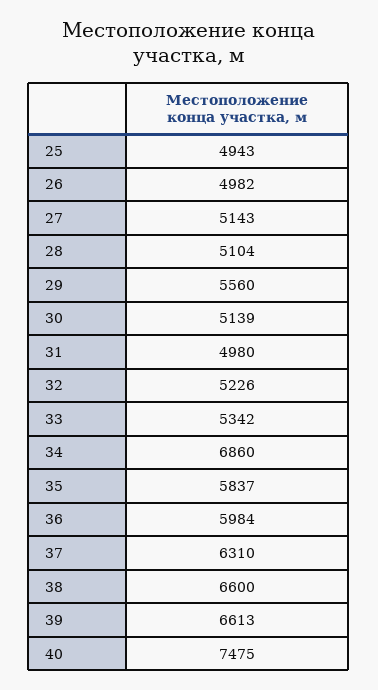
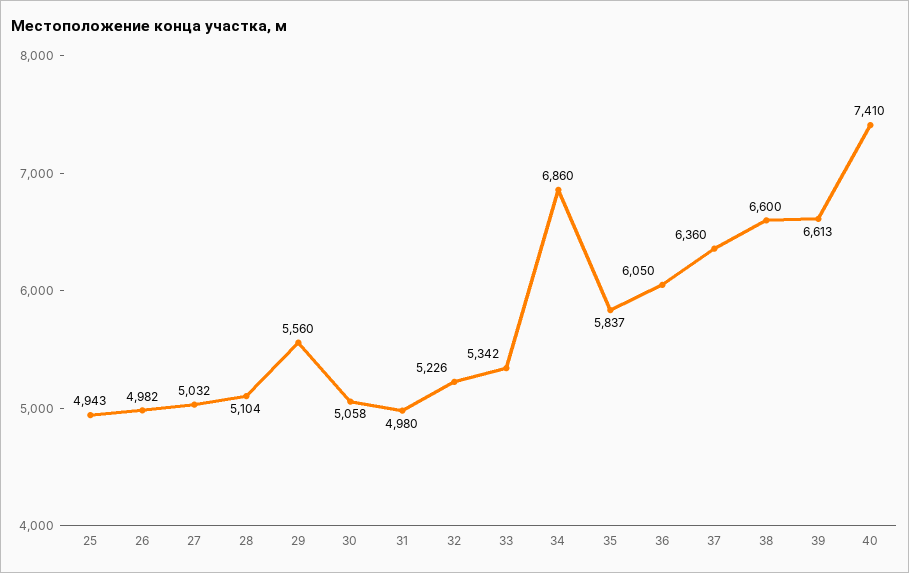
27: 5143 -> 5032
30: 5139 -> 5058
36: 5984 -> 6050
37: 6310 -> 6360
40: 7475 -> 7410

